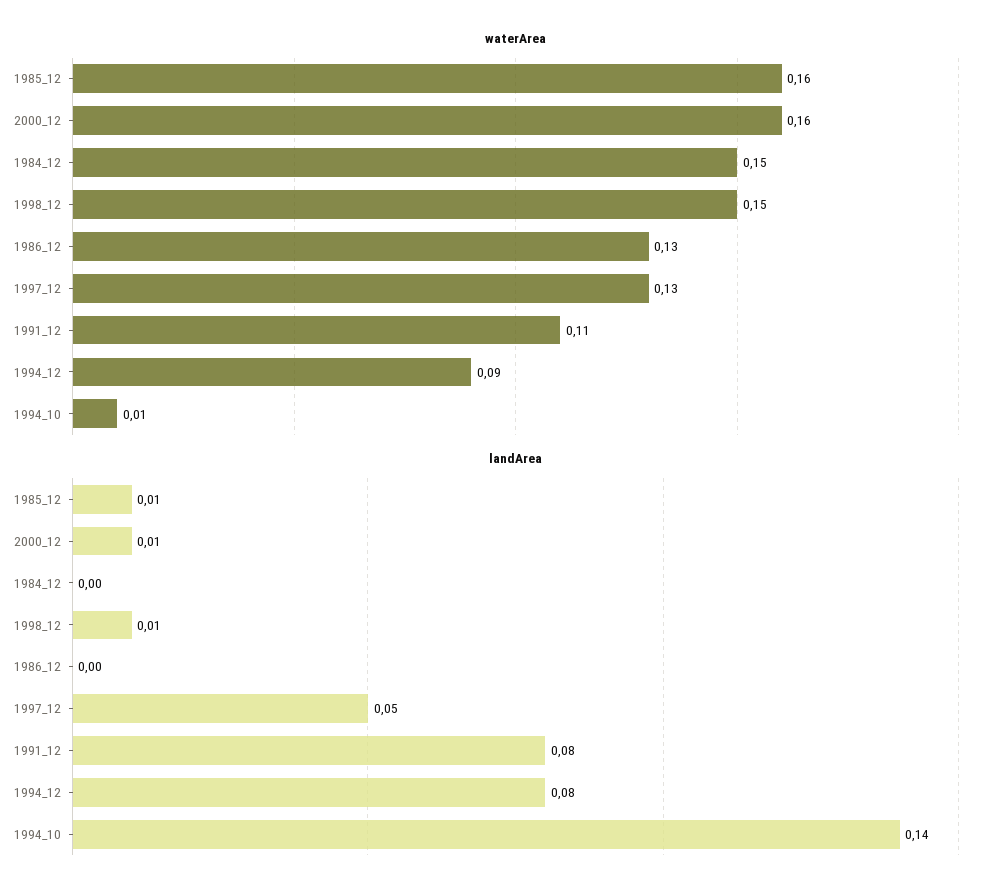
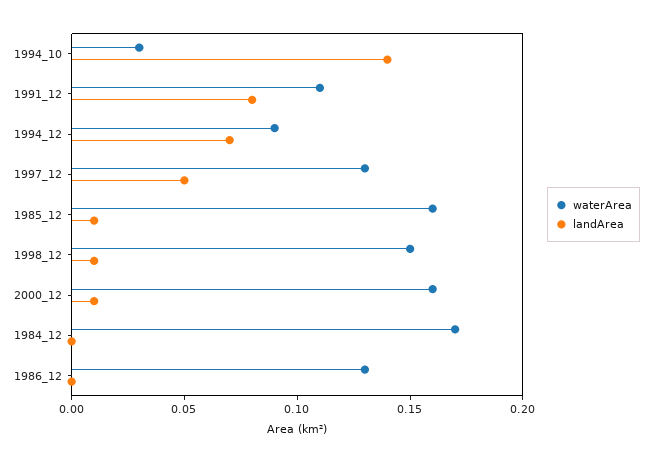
waterArea, 1984_12: 0.15 -> 0.17
waterArea, 1994_10: 0.01 -> 0.03
landArea, 1994_12: 0.08 -> 0.07

